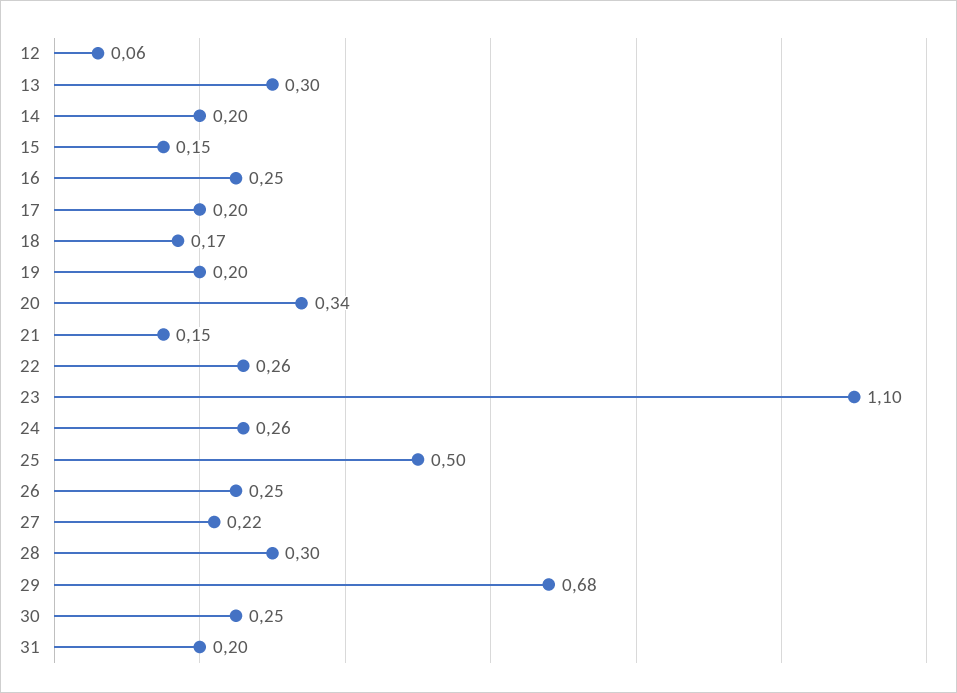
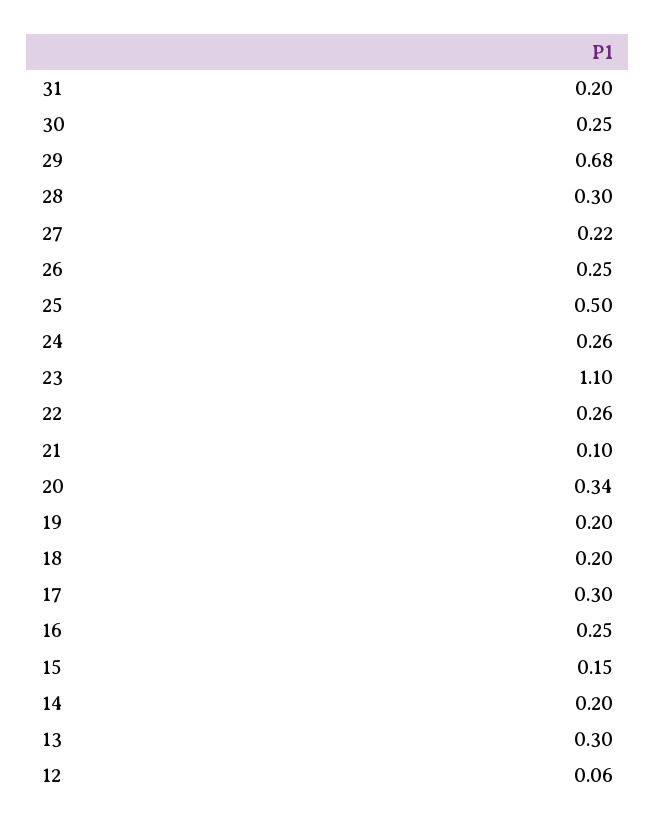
17: 0.2 -> 0.3
18: 0.17 -> 0.2
21: 0.15 -> 0.1

